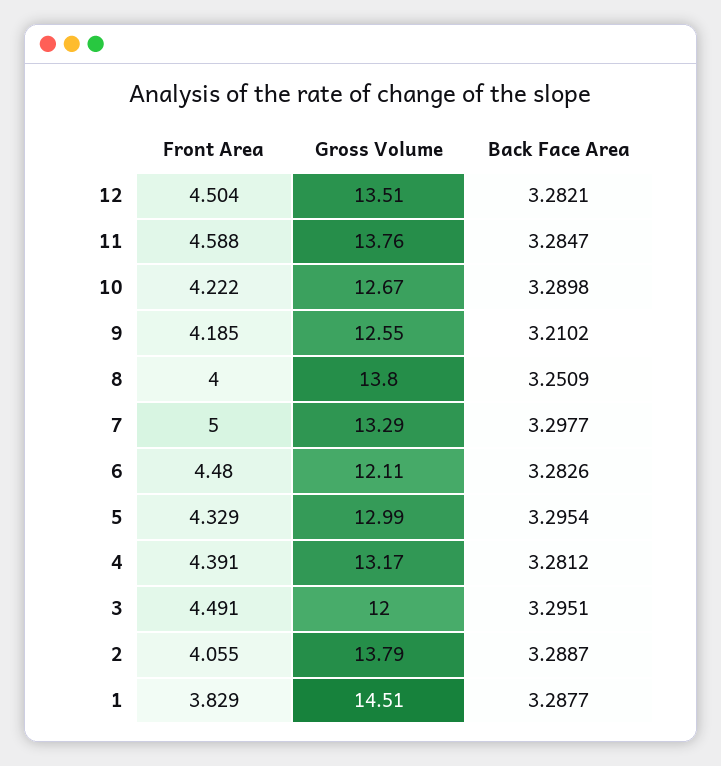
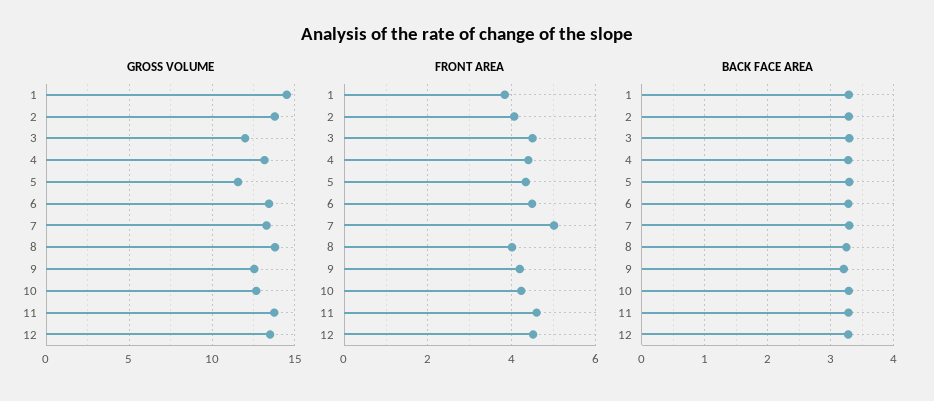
Gross Volume, 6: 12.11 -> 13.5
Gross Volume, 5: 12.99 -> 11.5

